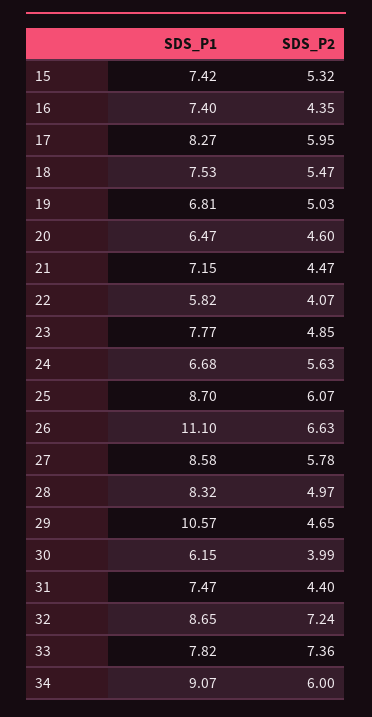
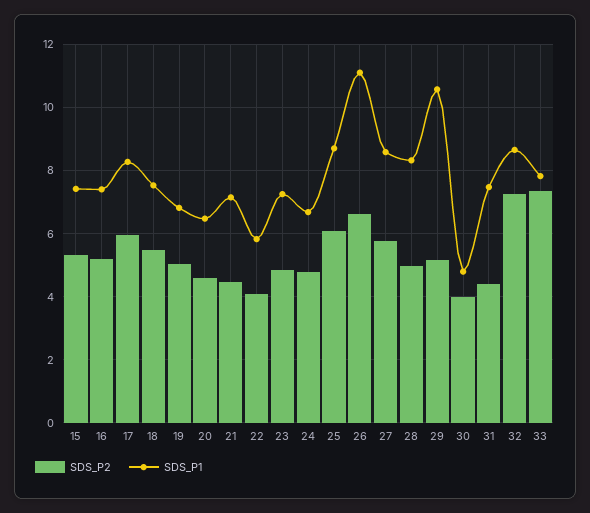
SDS_P2, 16: 4.35 -> 5.2
SDS_P1, 23: 7.77 -> 7.2
SDS_P2, 24: 5.63 -> 4.8
SDS_P2, 29: 4.65 -> 5.2
SDS_P1, 30: 6.15 -> 4.8
SDS_P1, 34: 9.07 -> none
SDS_P2, 34: 6 -> none

